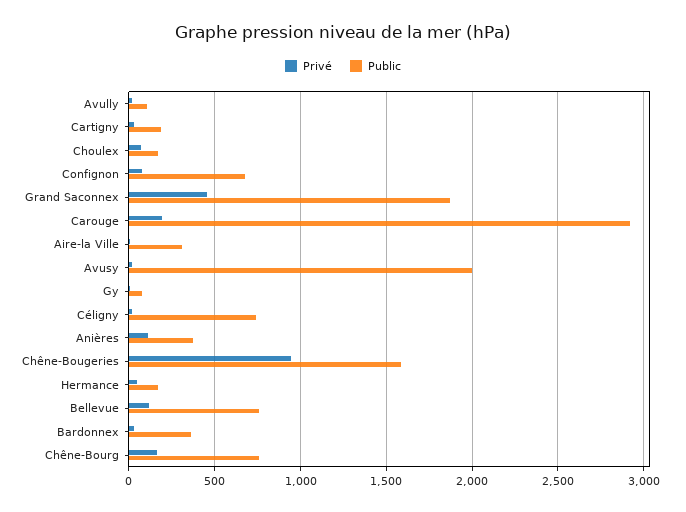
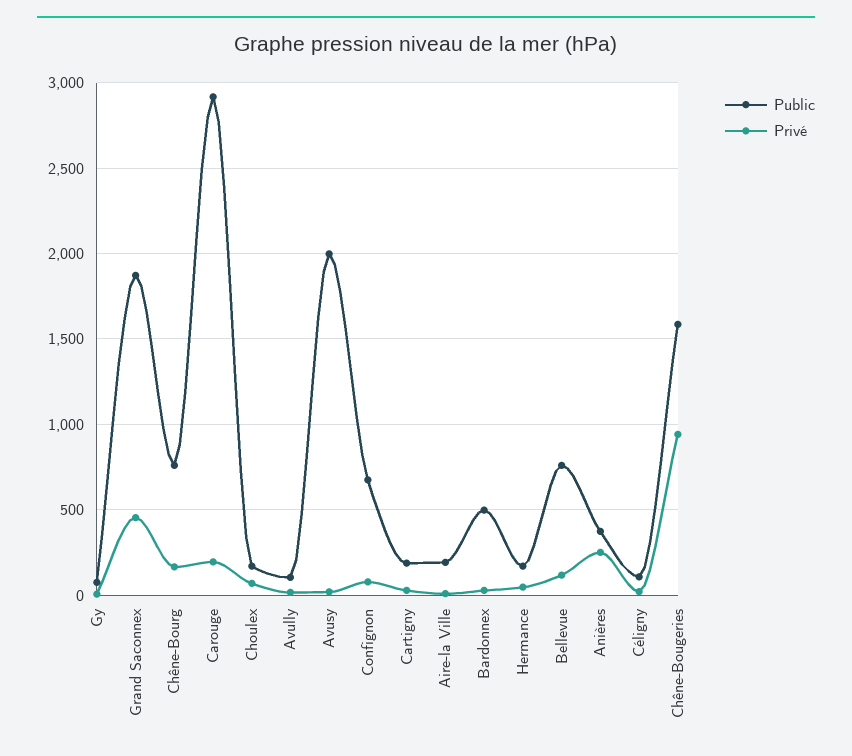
Public, Aire-la Ville: 300 -> 200
Public, Céligny: 750 -> 100
Privé, Anières: 100 -> 250
Public, Bardonnex: 350 -> 500

